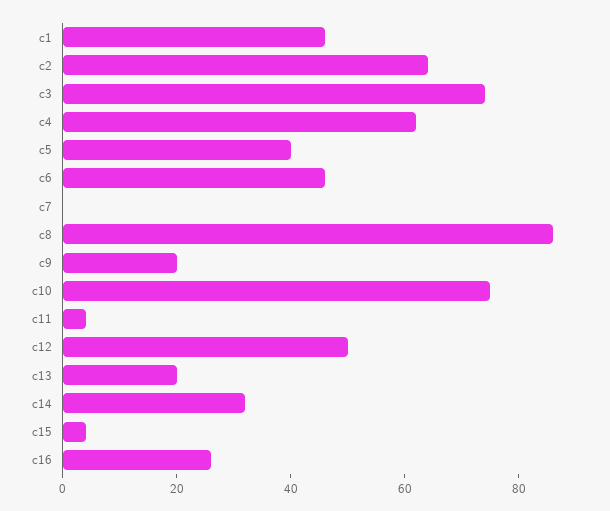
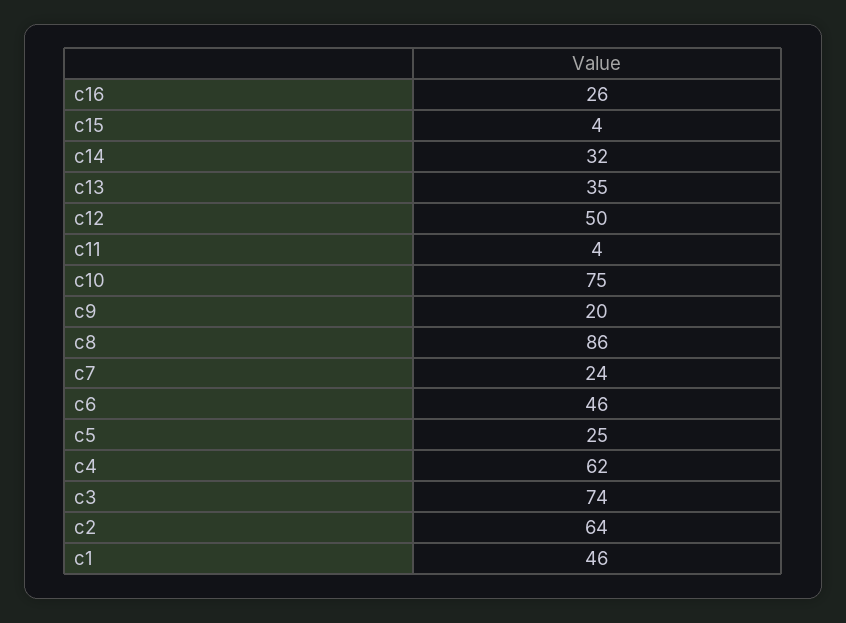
c5: 40 -> 25
c7: 0 -> 24
c13: 20 -> 35

